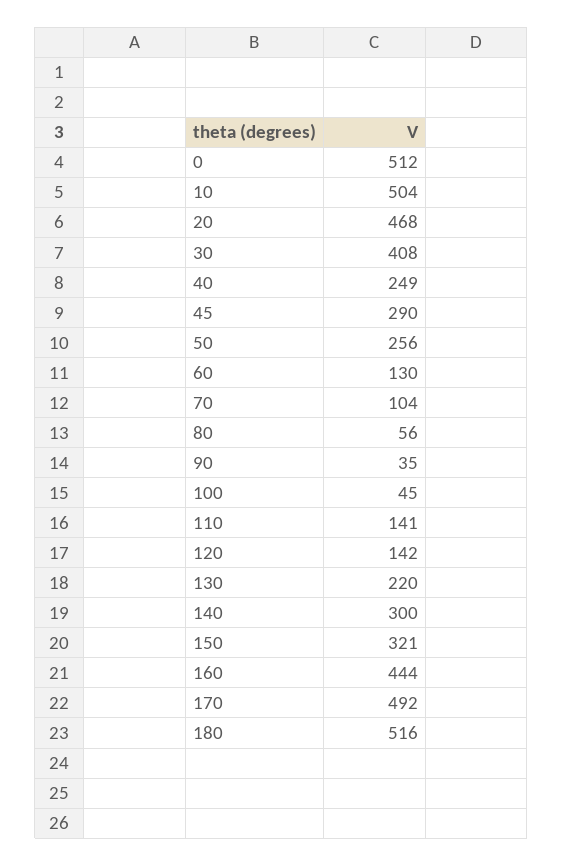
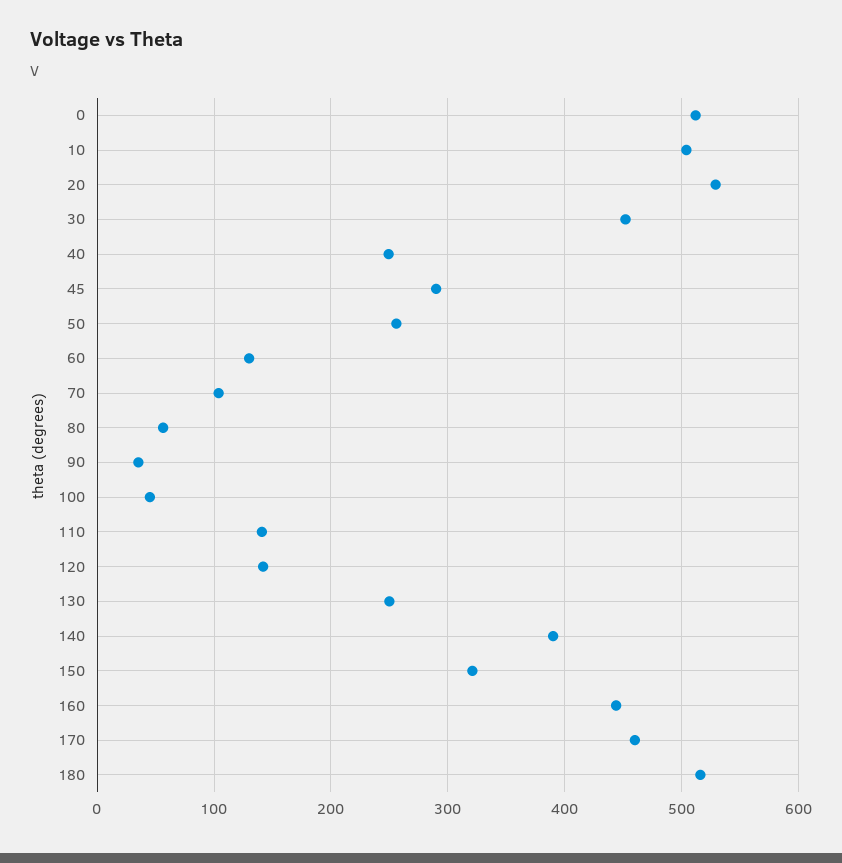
20: 468 -> 530
30: 408 -> 450
130: 220 -> 250
140: 300 -> 390
170: 492 -> 460

